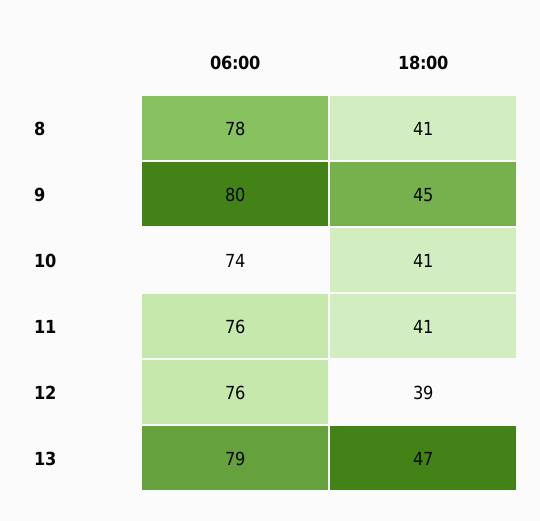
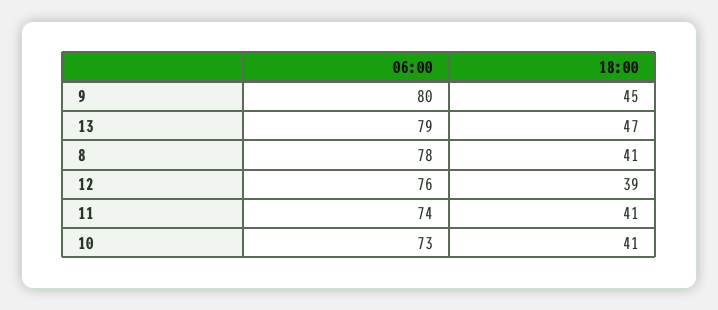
06:00, 10: 74 -> 73
06:00, 11: 76 -> 74

